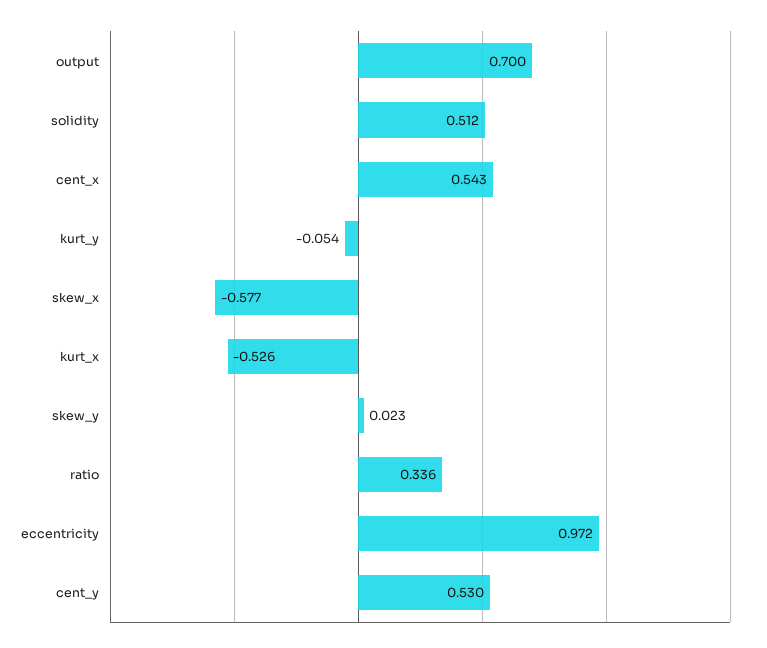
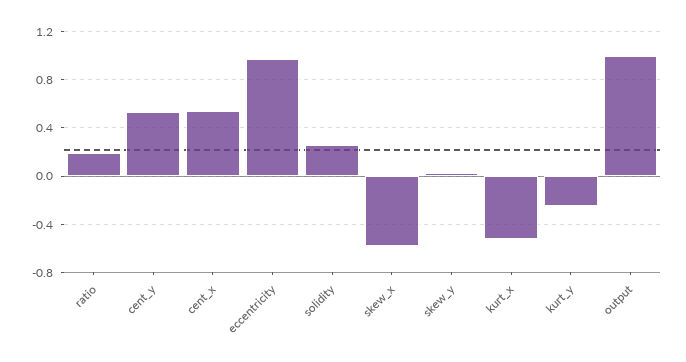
output: 0.7 -> 1
solidity: 0.512 -> 0.25
kurt_y: -0.054 -> -0.25
ratio: 0.336 -> 0.2

